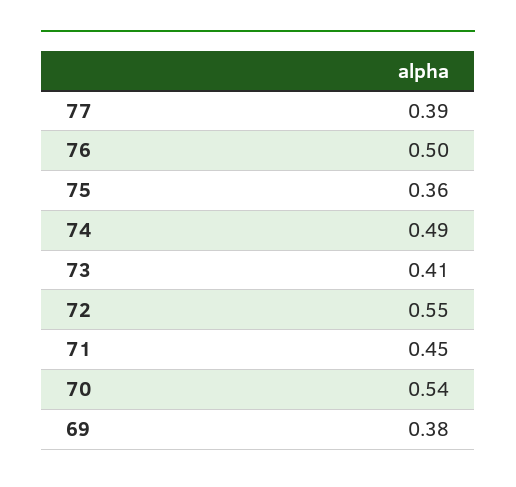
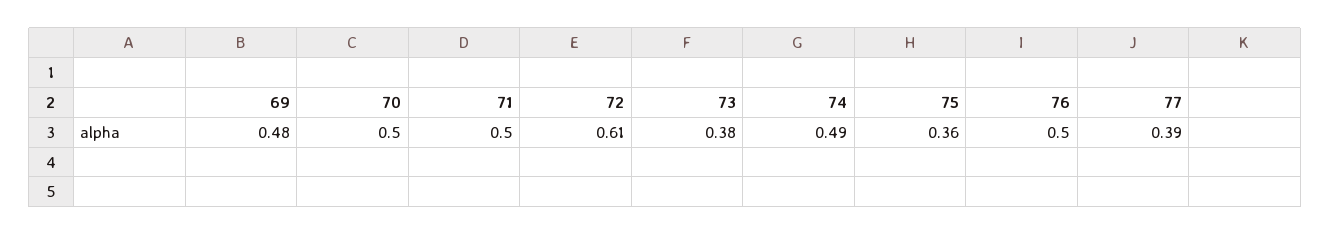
73: 0.41 -> 0.38
72: 0.55 -> 0.61
71: 0.45 -> 0.5
70: 0.54 -> 0.5
69: 0.38 -> 0.48

